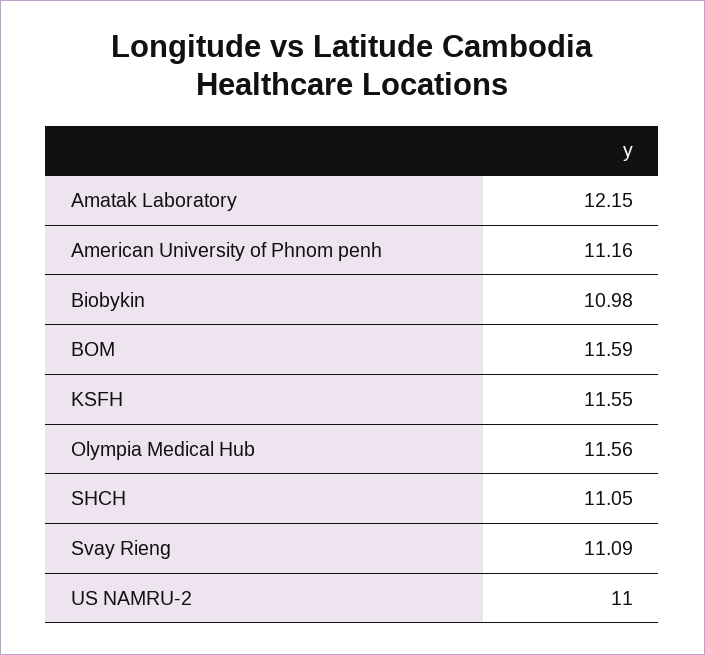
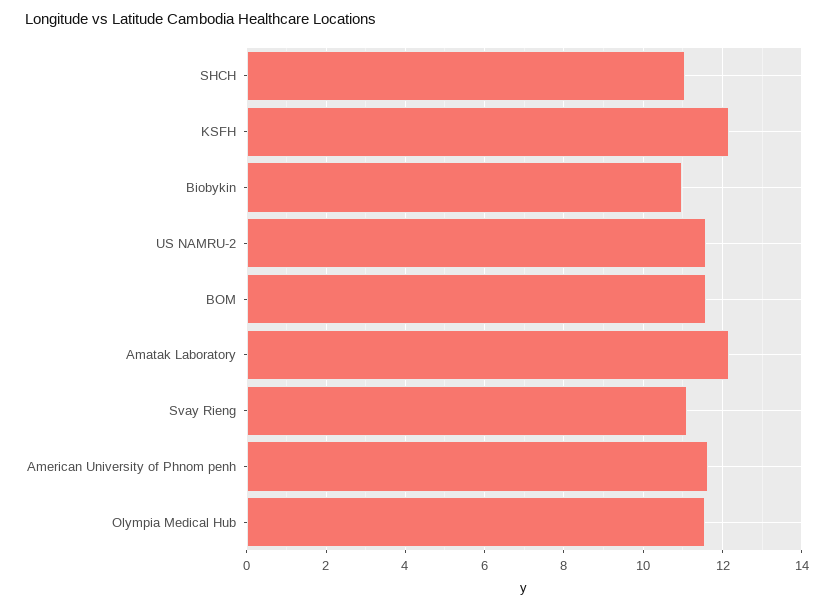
American University of Phnom penh: 11.16 -> 11.6
KSFH: 11.55 -> 12.2
US NAMRU-2: 11 -> 11.6

